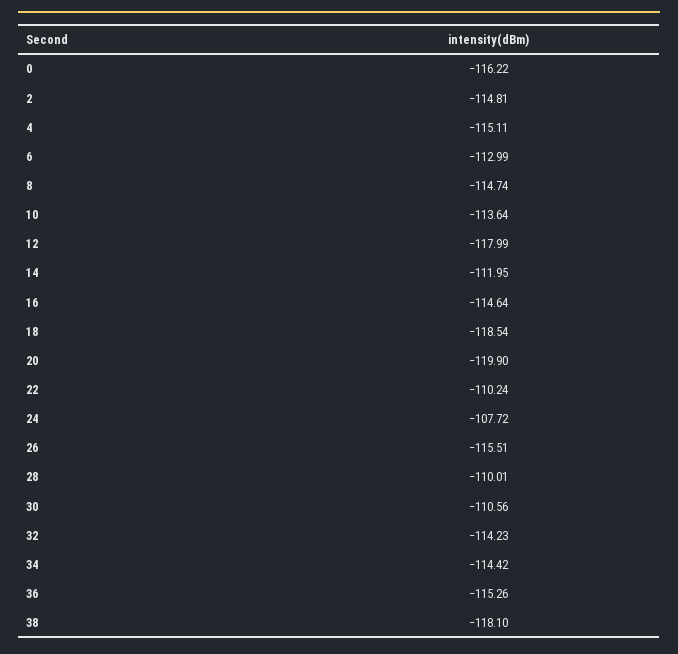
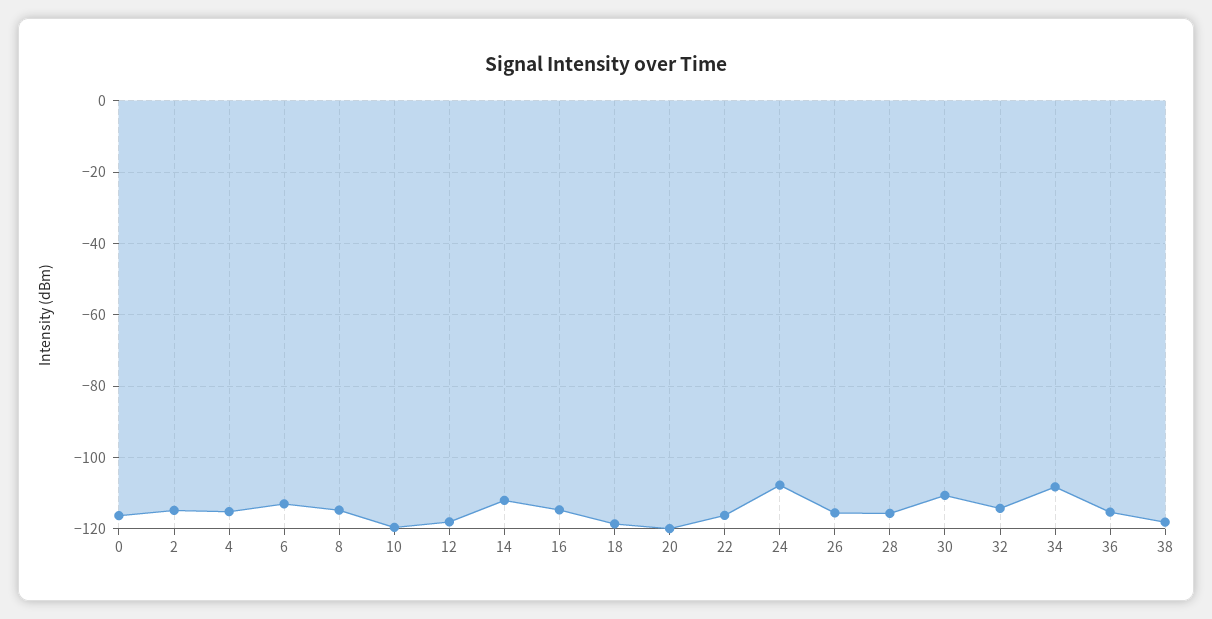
10: -113.64 -> -120
22: -110.24 -> -116
28: -110.01 -> -116
34: -114.42 -> -108

